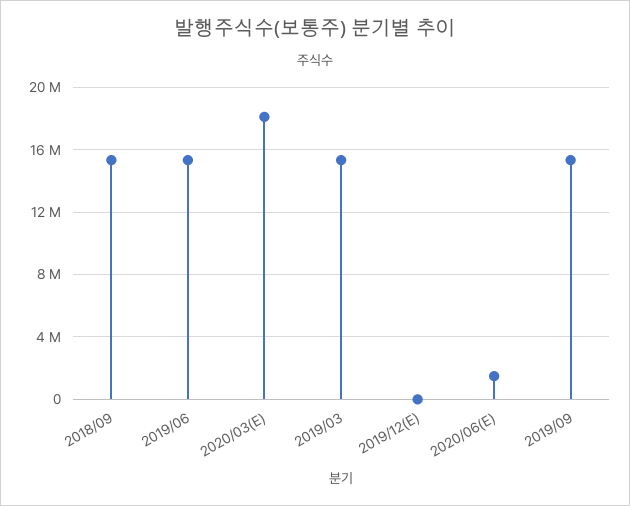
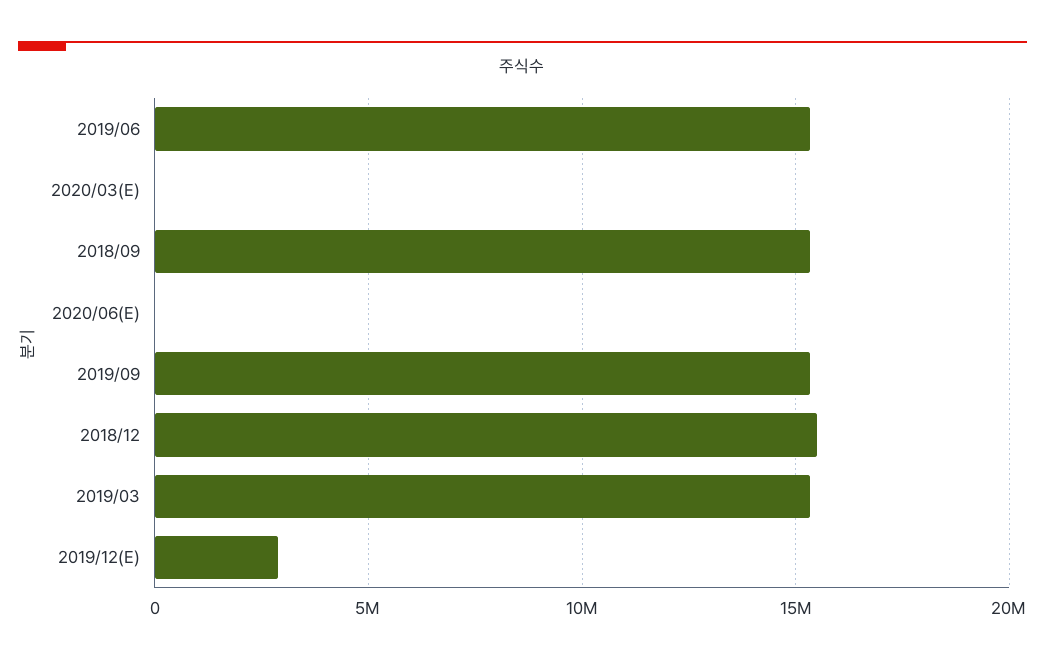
2020/03(E): 18000000 -> 0
2019/12(E): 0 -> 3000000
2020/06(E): 1500000 -> 0
2018/12: none -> 15500000

